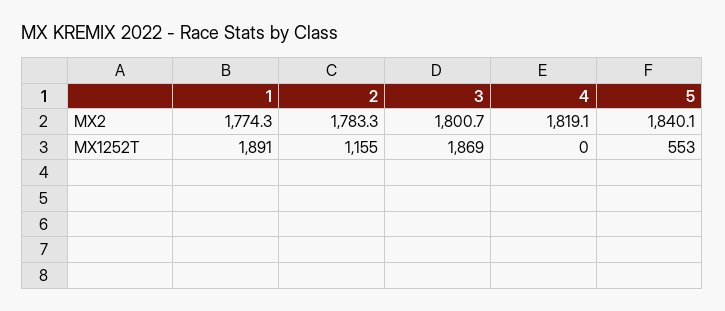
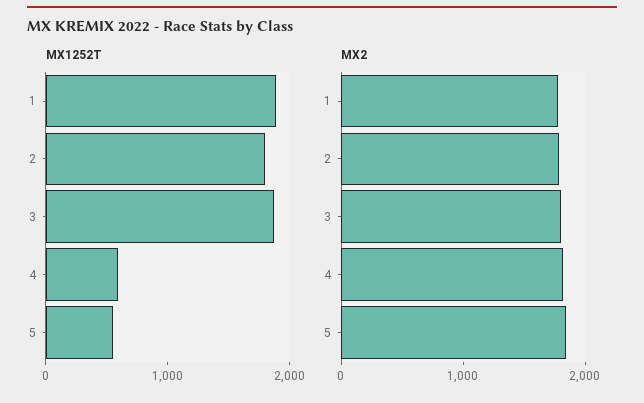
MX1252T, 2: 1155 -> 1800
MX1252T, 4: 0 -> 600

